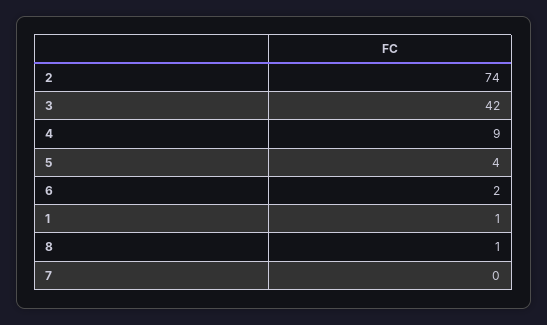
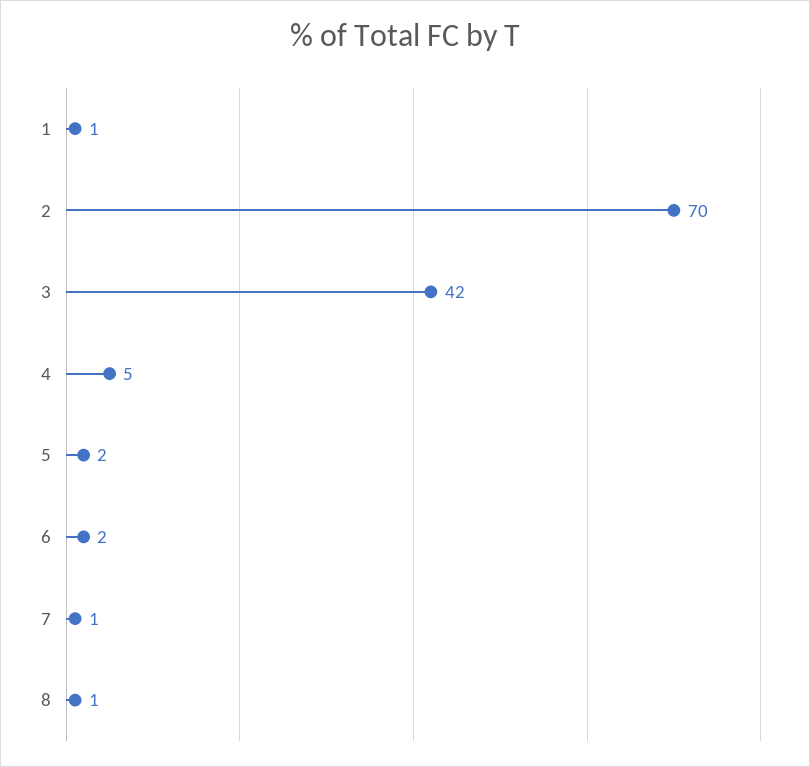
2: 74 -> 70
4: 9 -> 5
5: 4 -> 2
7: 0 -> 1

